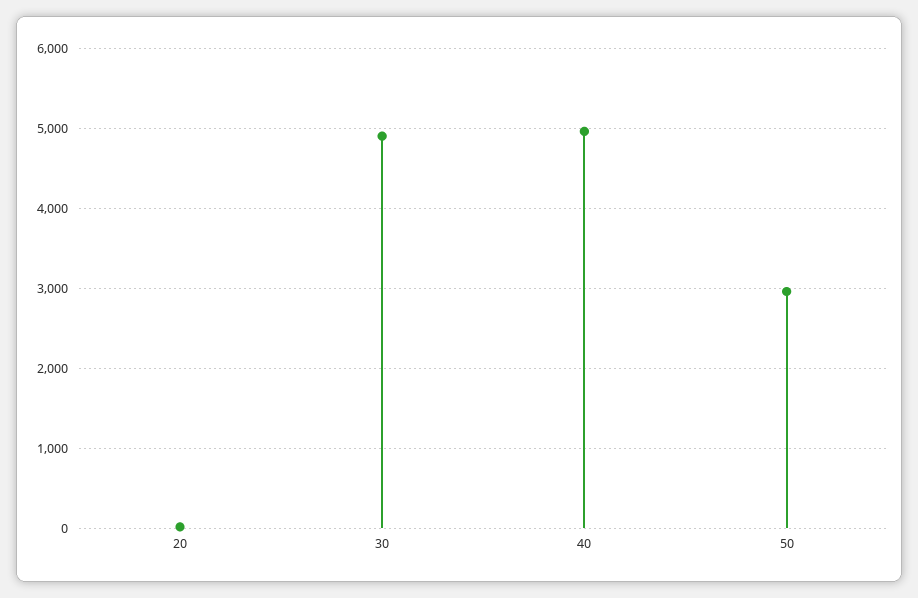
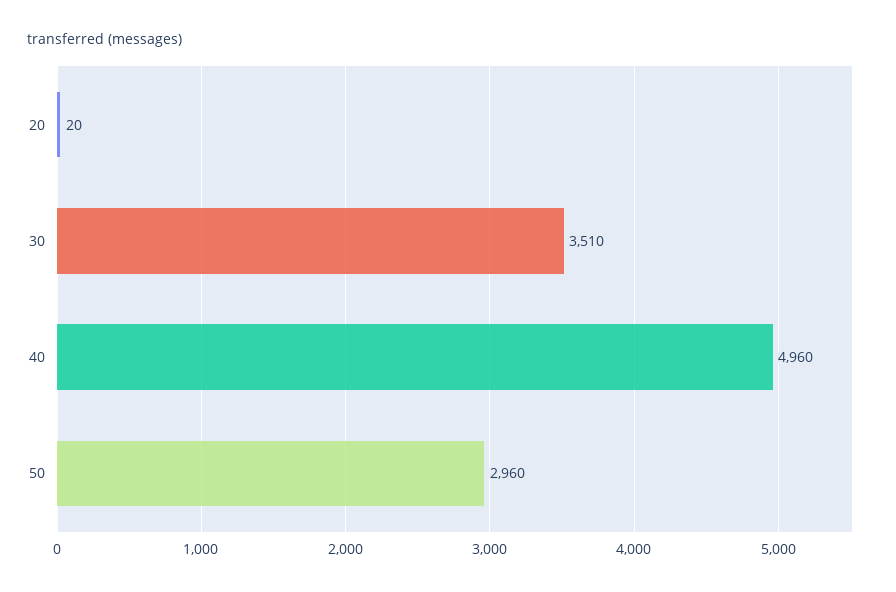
30: 4900 -> 3510

